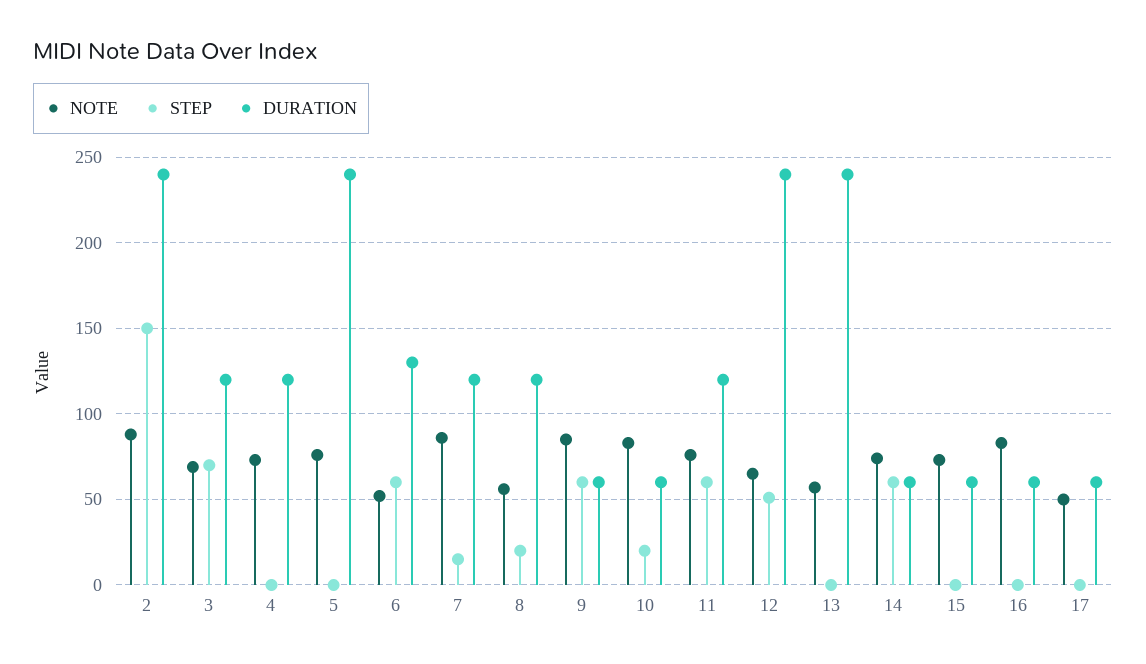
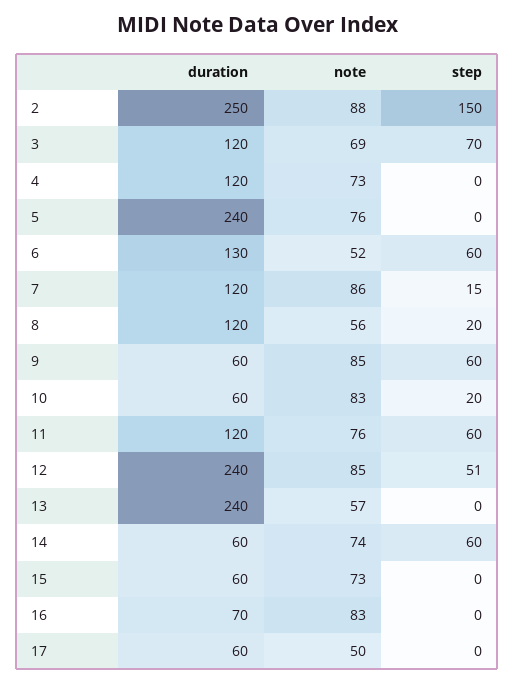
DURATION, 2: 240 -> 250
NOTE, 12: 65 -> 85
DURATION, 16: 60 -> 70

